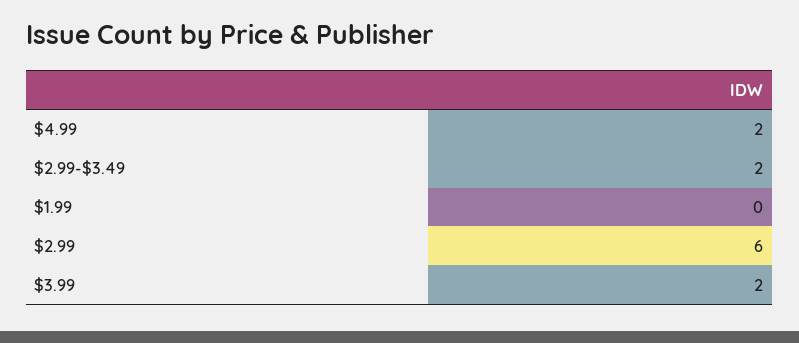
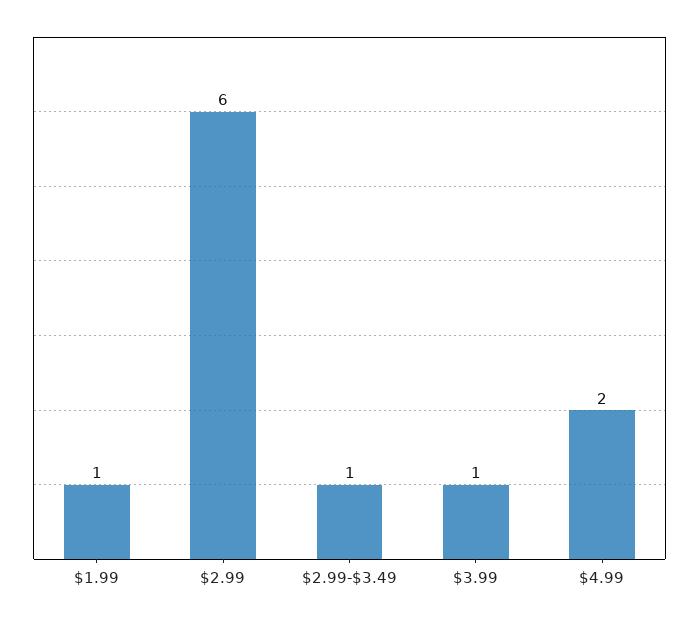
$2.99-$3.49: 2 -> 1
$1.99: 0 -> 1
$3.99: 2 -> 1

